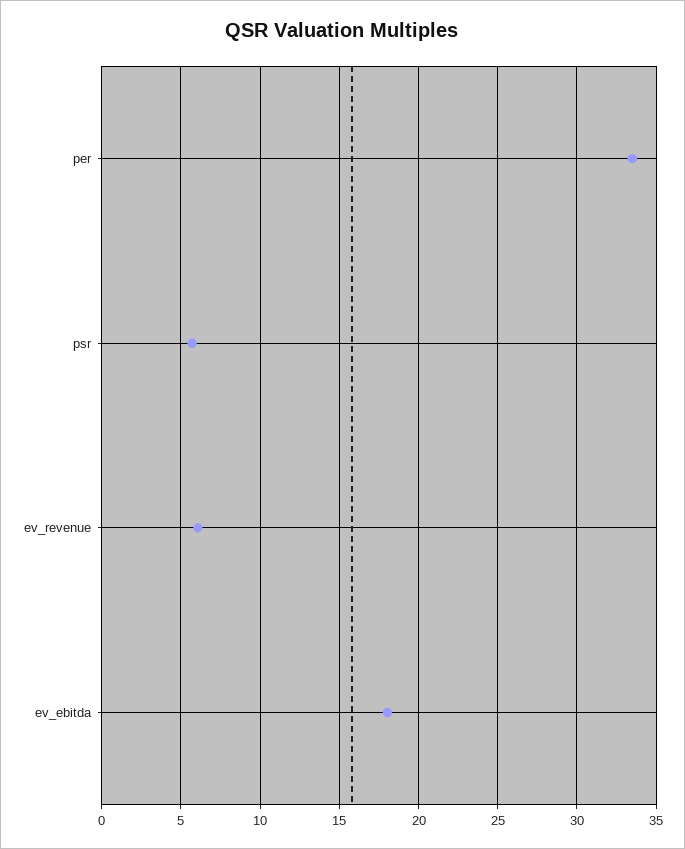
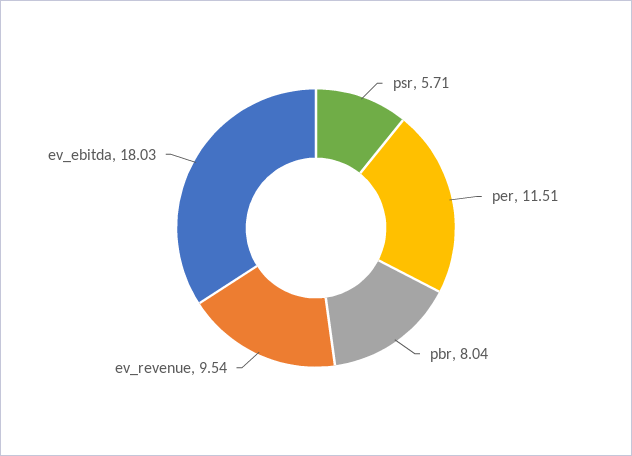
per: 33.5 -> 11.51
ev_revenue: 6 -> 9.54
pbr: none -> 8.04

